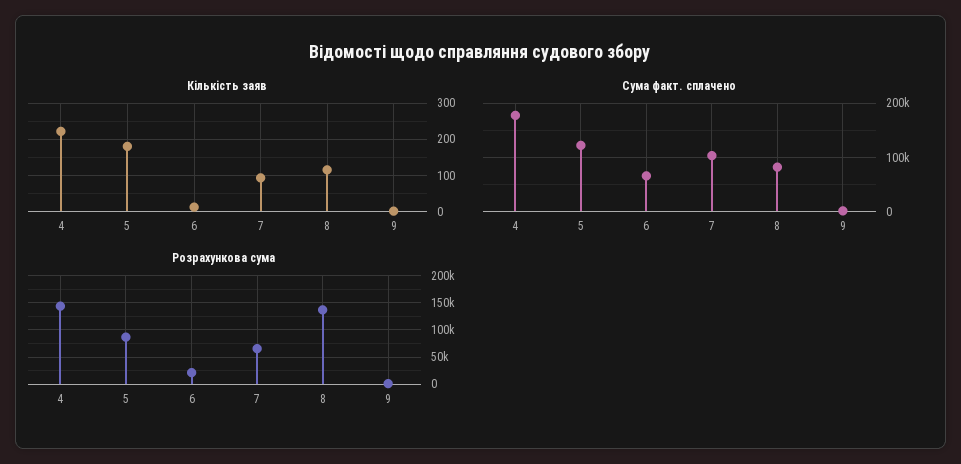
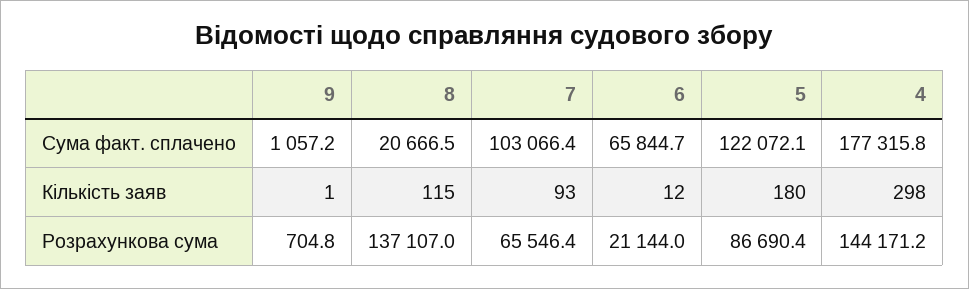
Кількість заяв, 4: 220 -> 298
Сума факт. сплачено, 8: 80000 -> 20666.5

